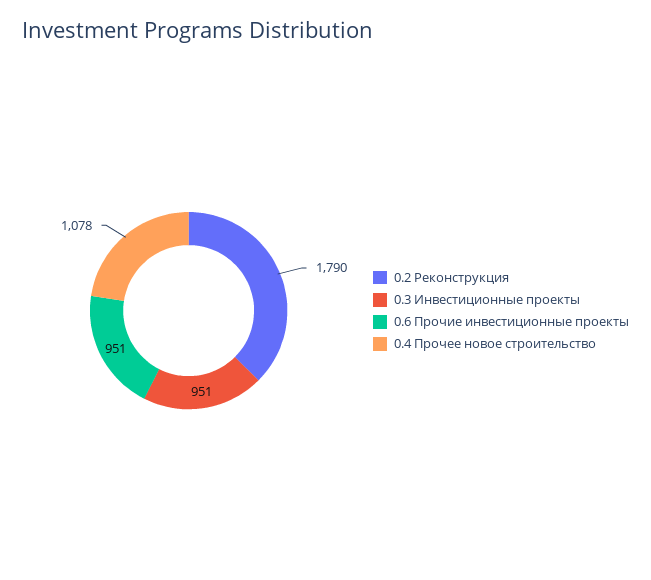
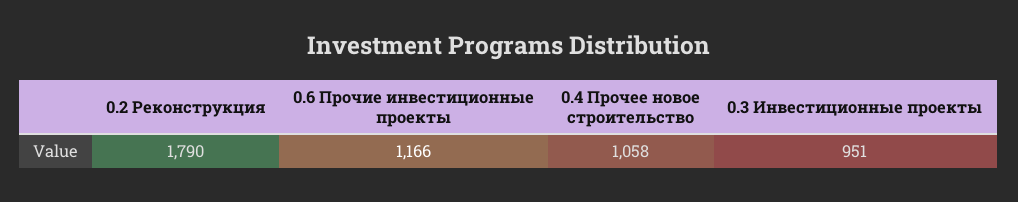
0.6 Прочие инвестиционные проекты: 951 -> 1166
0.4 Прочее новое строительство: 1078 -> 1058

